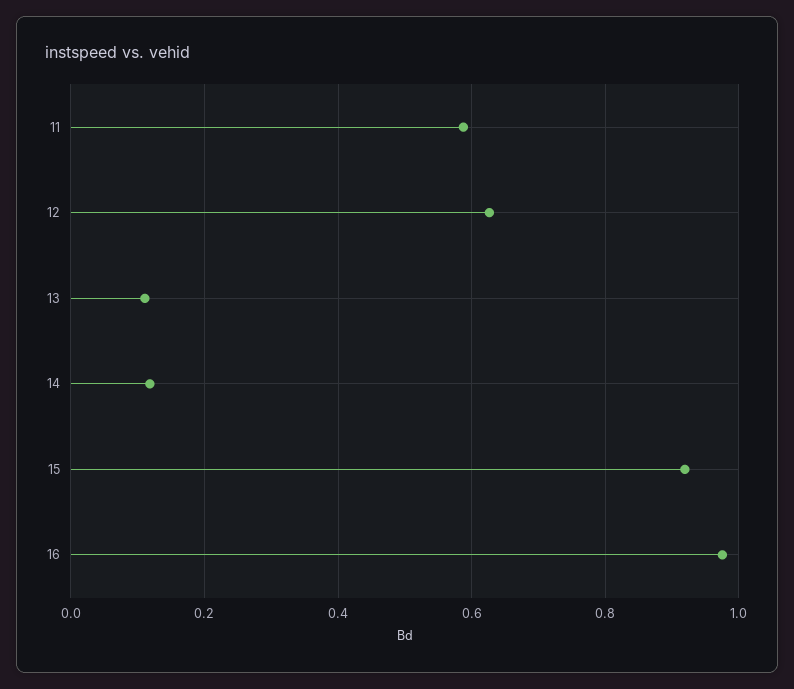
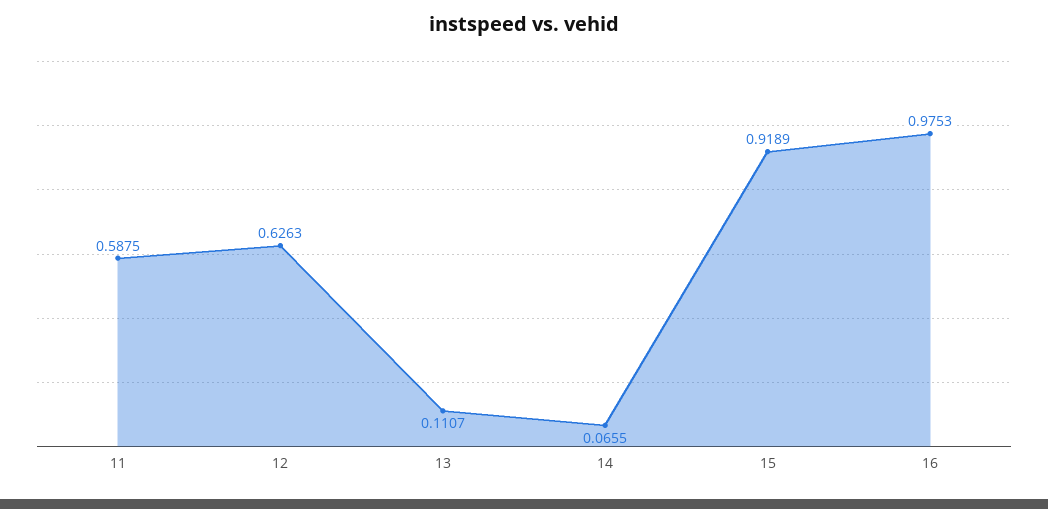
14: 0.12 -> 0.0655

